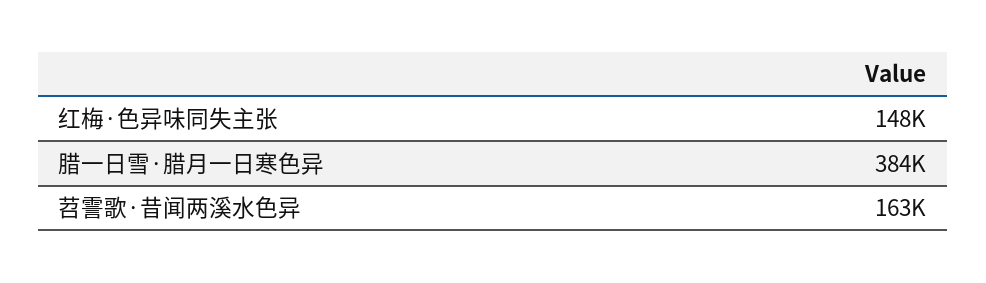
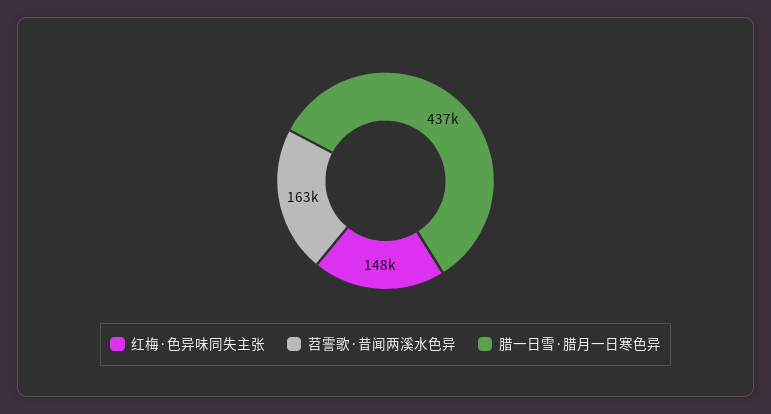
腊一日雪·腊月一日寒色异: 384000 -> 437000

